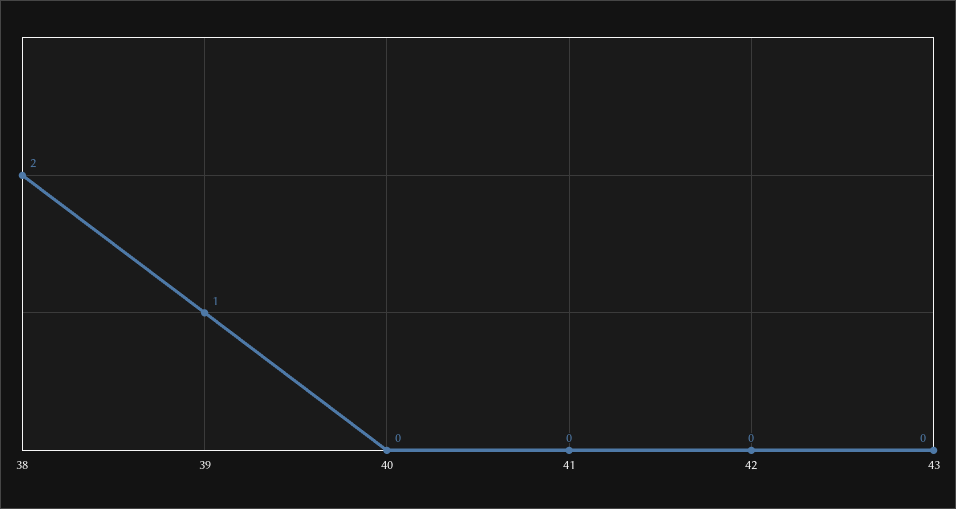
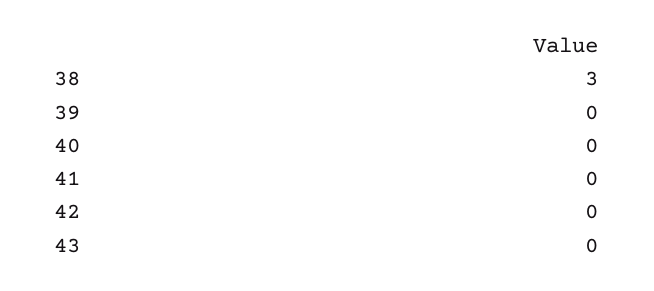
38: 2 -> 3
39: 1 -> 0

